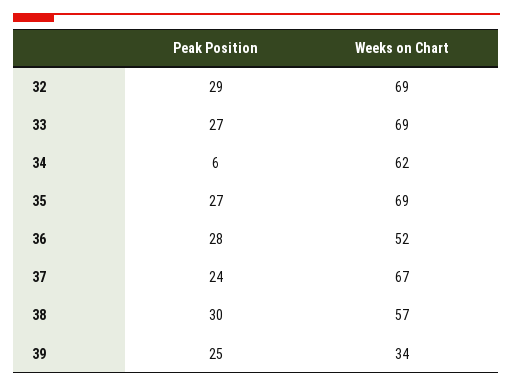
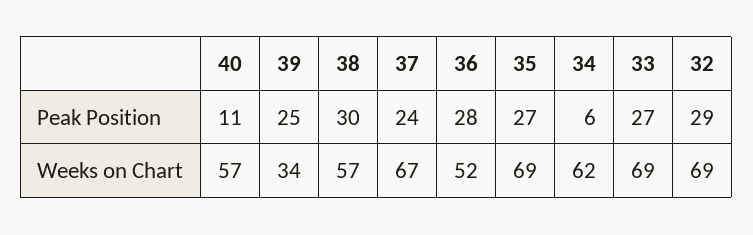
Peak Position, 40: none -> 11
Weeks on Chart, 40: none -> 57

